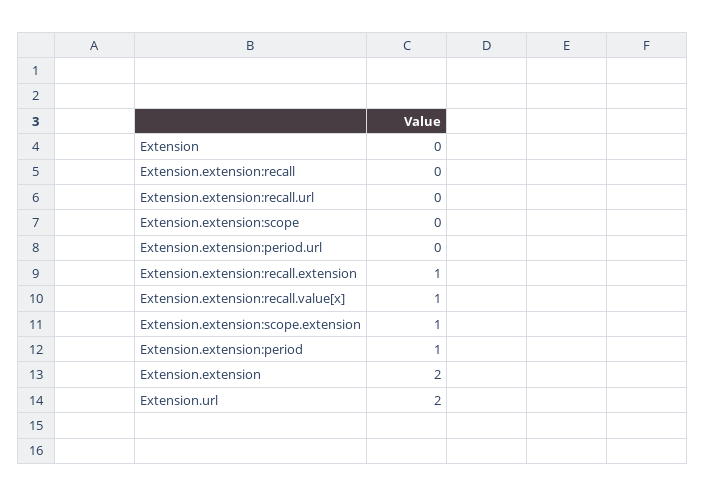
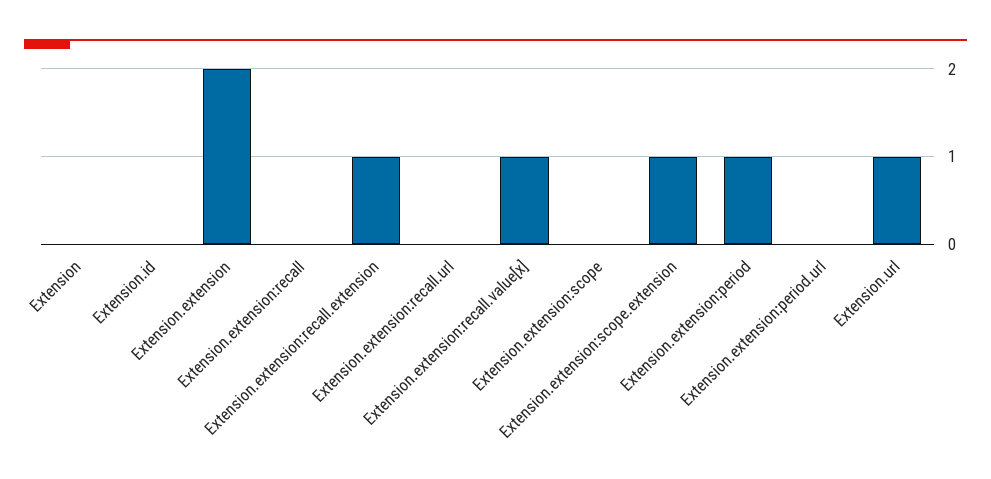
Extension.url: 2 -> 1
Extension.id: none -> 0

